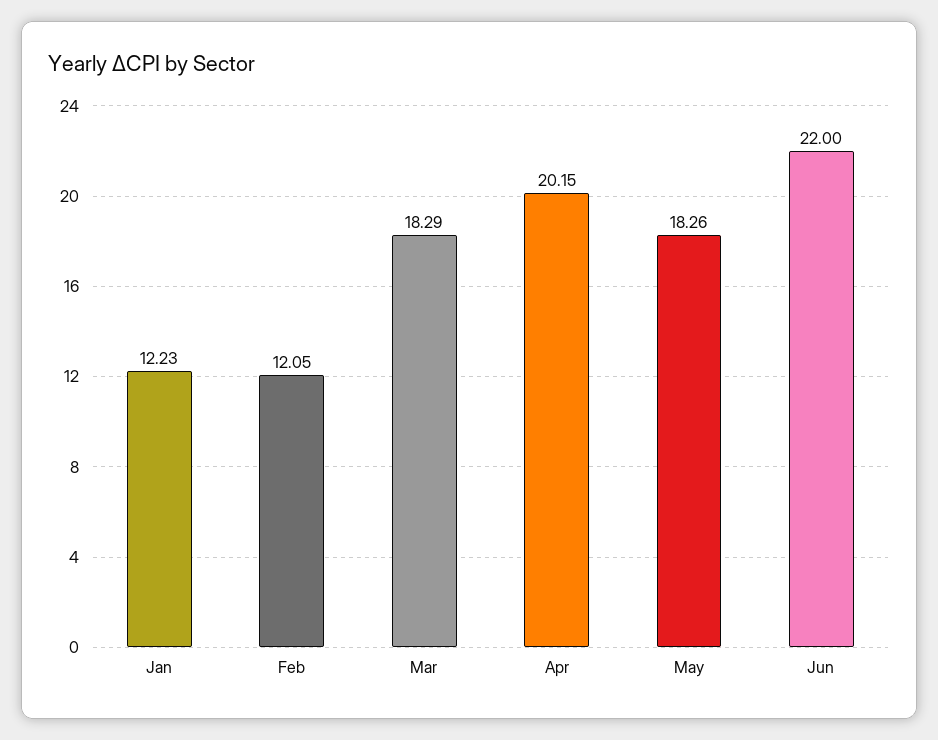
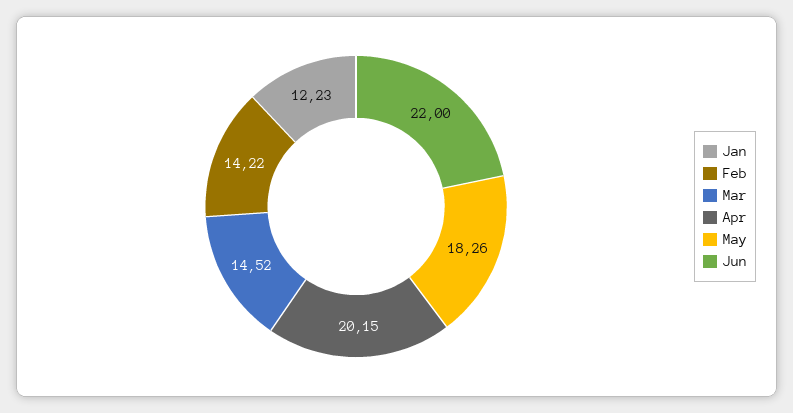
Feb: 12.05 -> 14.22
Mar: 18.29 -> 14.52

